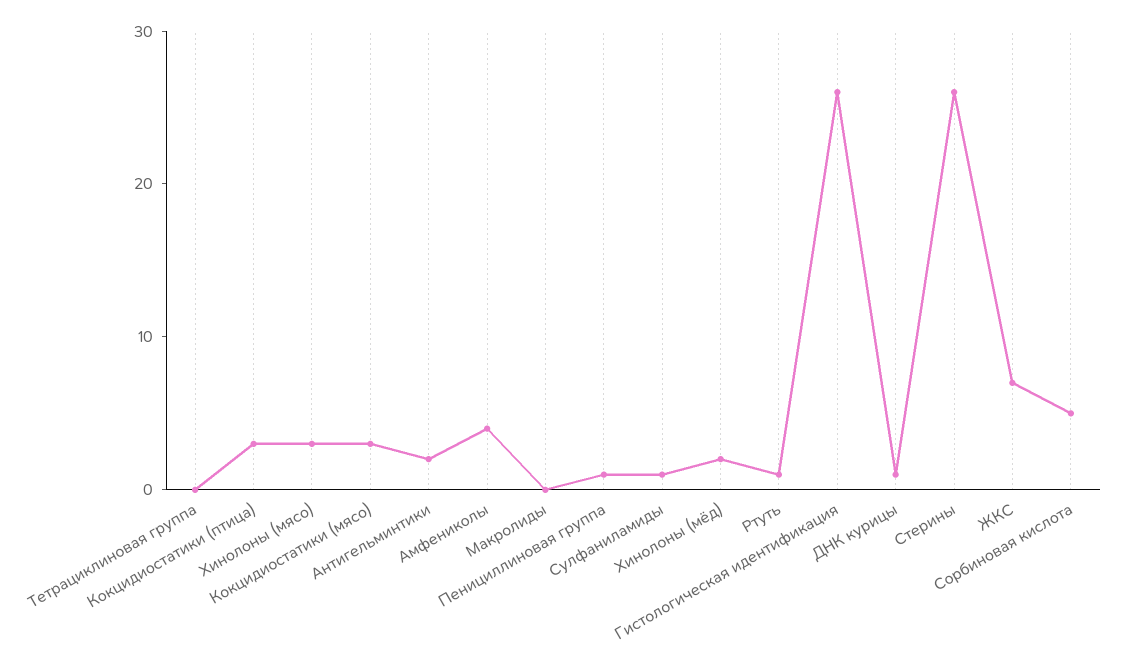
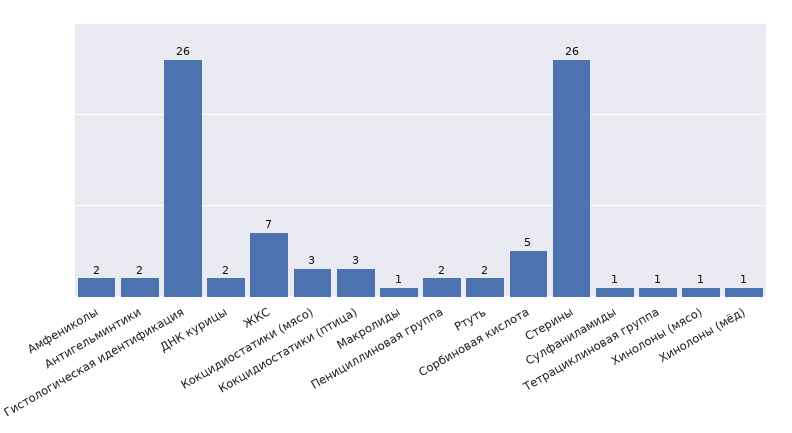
Тетрациклиновая группа: 0 -> 1
Хинолоны (мясо): 3 -> 1
Амфениколы: 4 -> 2
Макролиды: 0 -> 1
Пенициллиновая группа: 1 -> 2
Хинолоны (мёд): 2 -> 1
Ртуть: 1 -> 2
ДНК курицы: 1 -> 2

